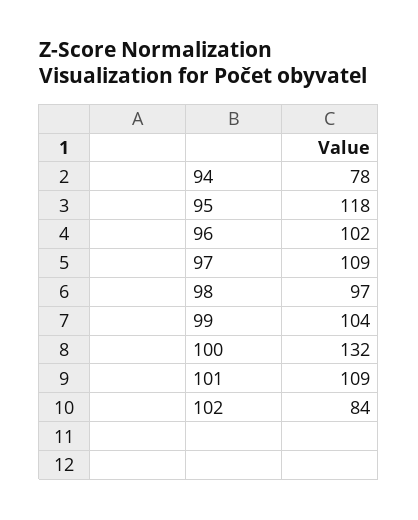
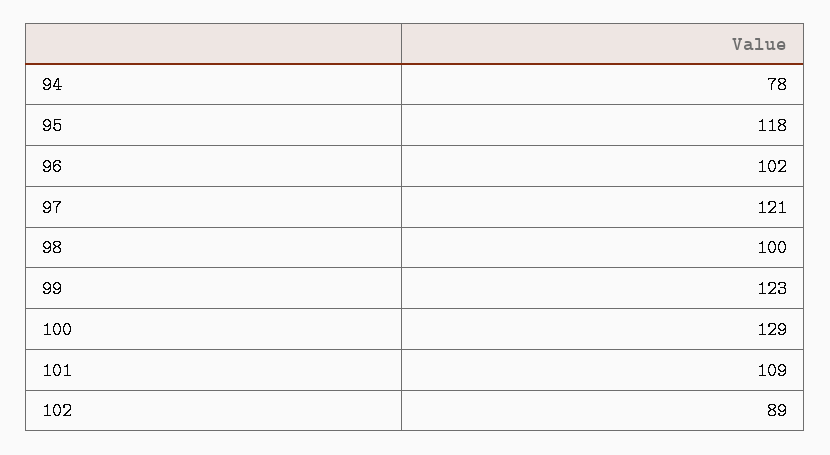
97: 109 -> 121
98: 97 -> 100
99: 104 -> 123
100: 132 -> 129
102: 84 -> 89

